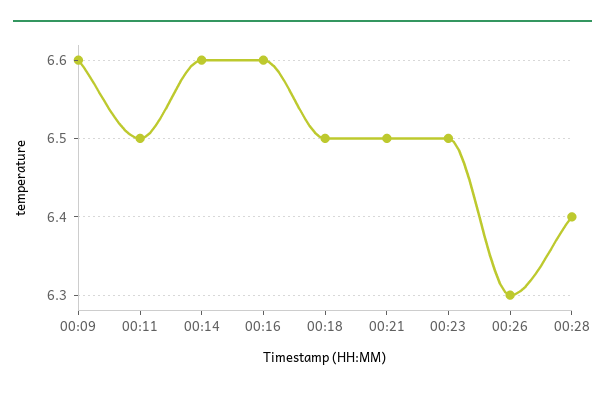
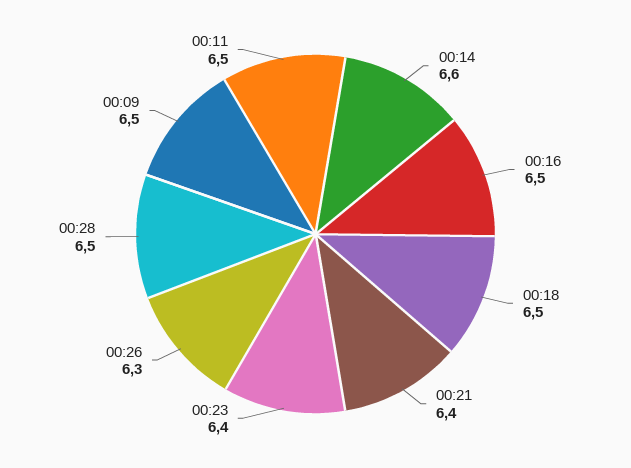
00:09: 6.6 -> 6.5
00:16: 6.6 -> 6.5
00:21: 6.5 -> 6.4
00:23: 6.5 -> 6.4
00:28: 6.4 -> 6.5

